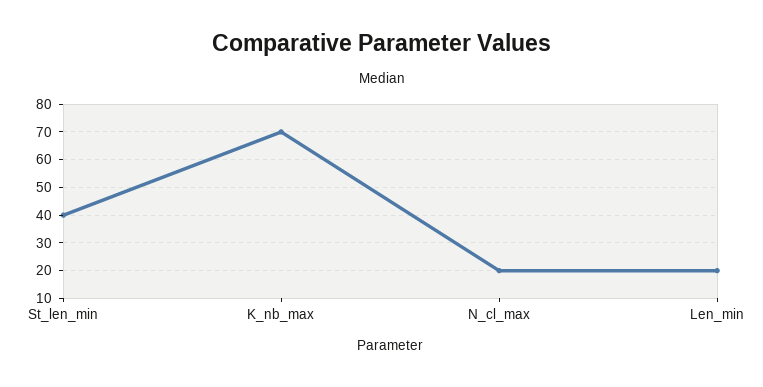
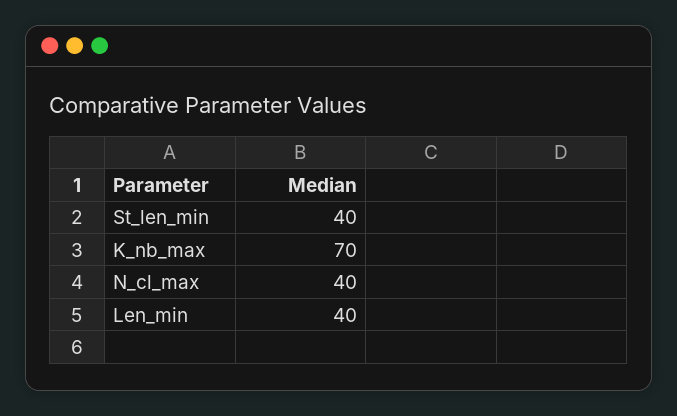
N_cl_max: 20 -> 40
Len_min: 20 -> 40

